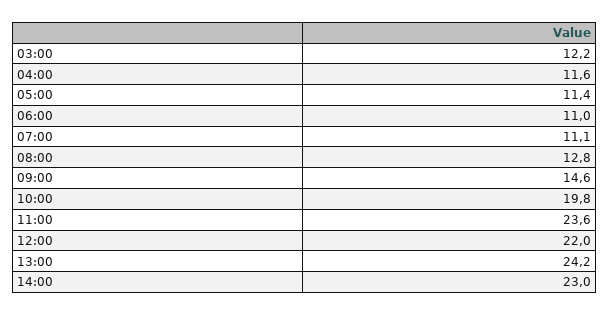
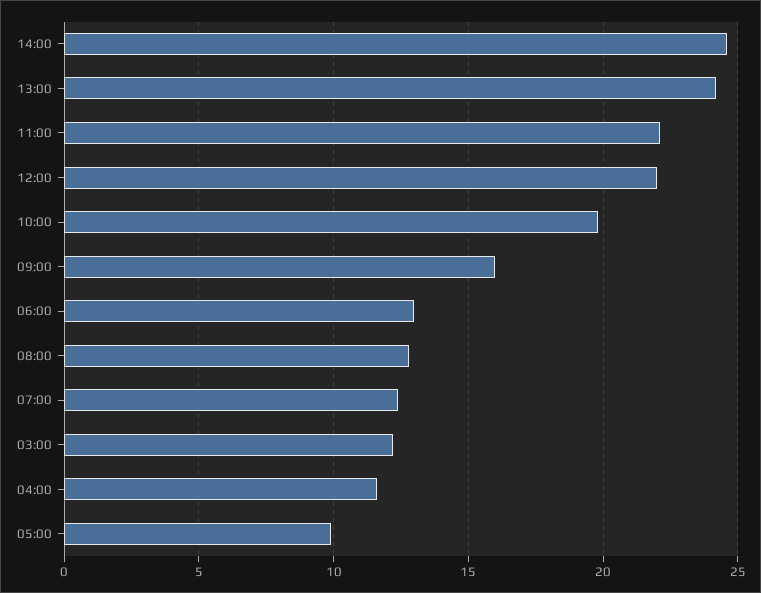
05:00: 11.4 -> 10
06:00: 11 -> 13
07:00: 11.1 -> 12.5
09:00: 14.6 -> 16
11:00: 23.6 -> 22
14:00: 23 -> 24.5

